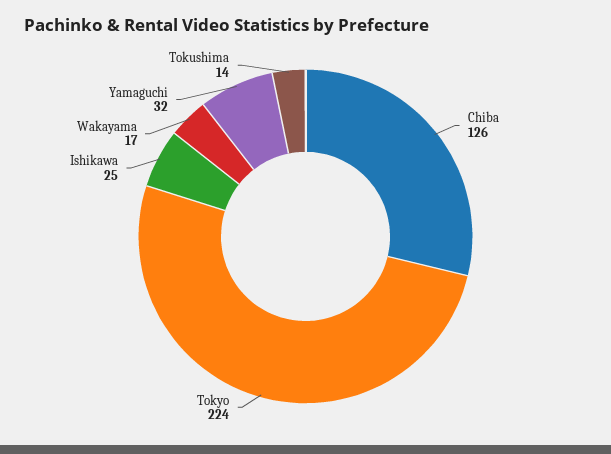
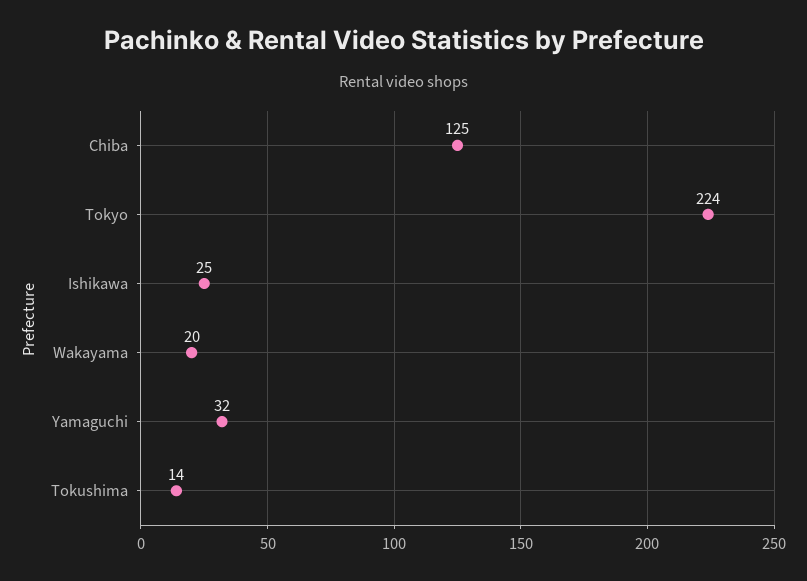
Chiba: 126 -> 125
Wakayama: 17 -> 20

